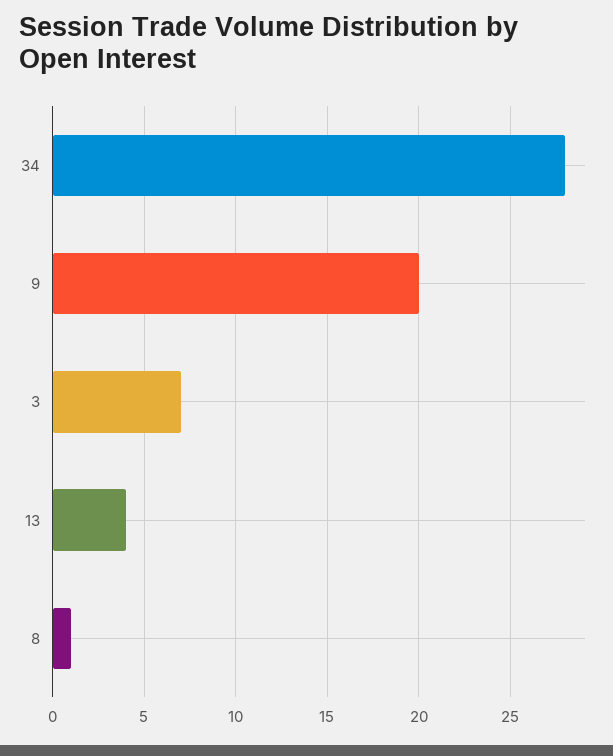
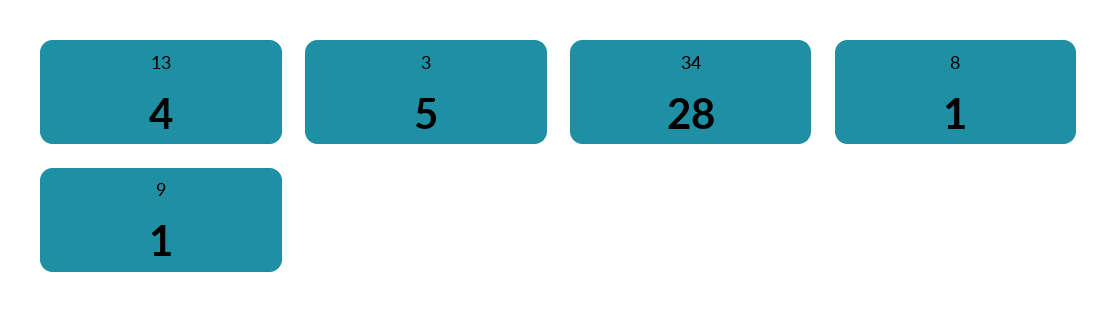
9: 20 -> 1
3: 7 -> 5

